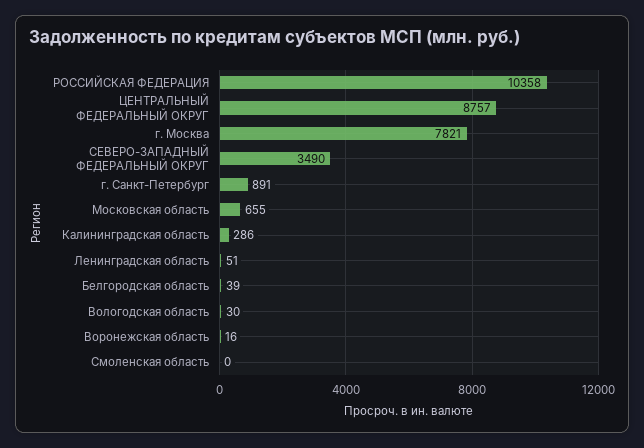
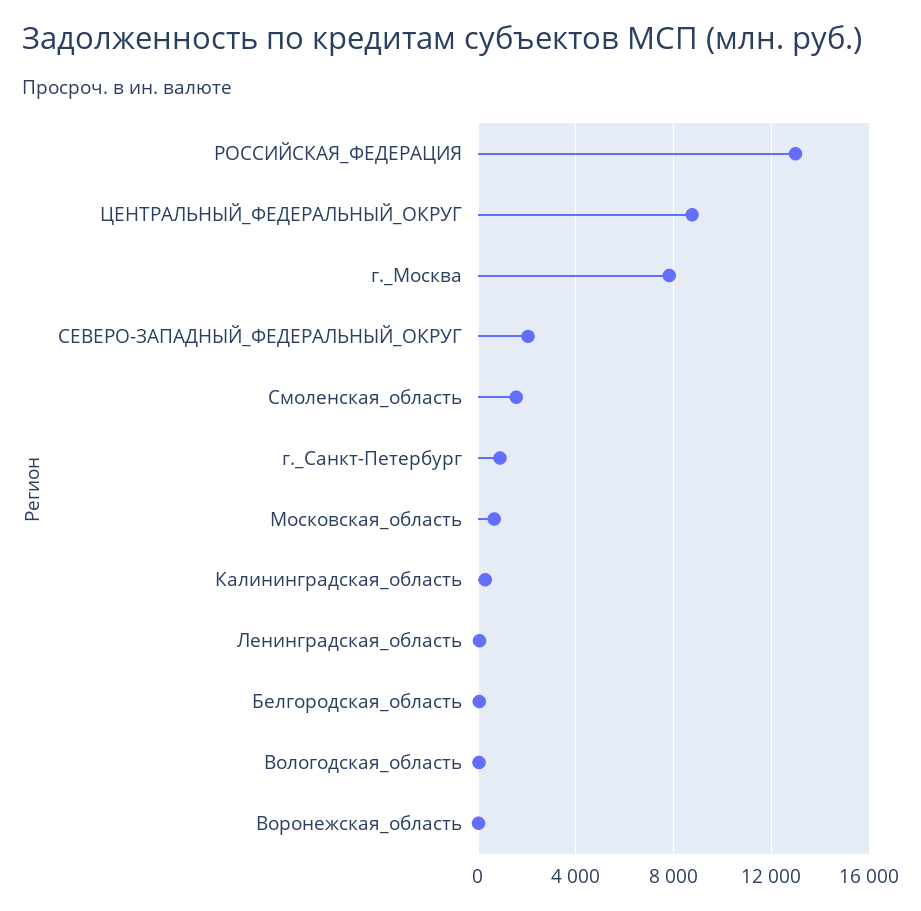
РОССИЙСКАЯ ФЕДЕРАЦИЯ: 10358 -> 13000
СЕВЕРО-ЗАПАДНЫЙ ФЕДЕРАЛЬНЫЙ ОКРУГ: 3490 -> 2000
Смоленская область: 0 -> 1500

